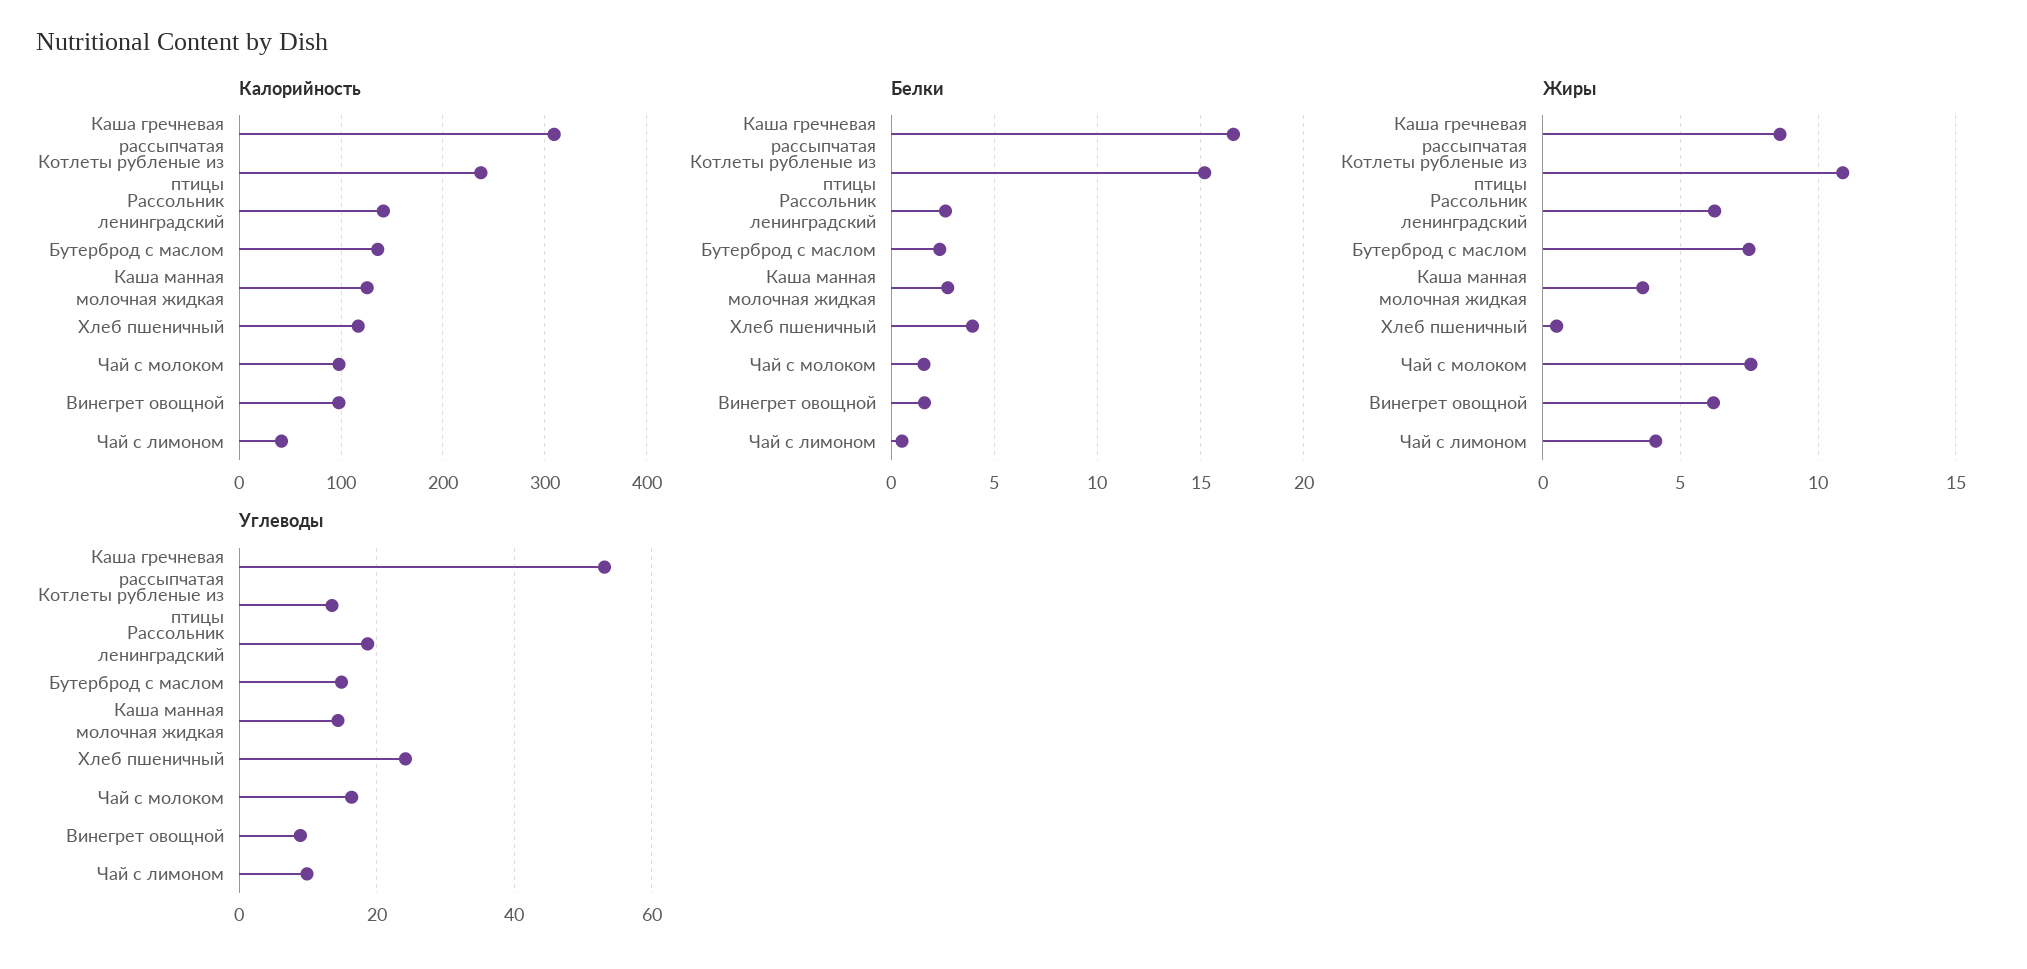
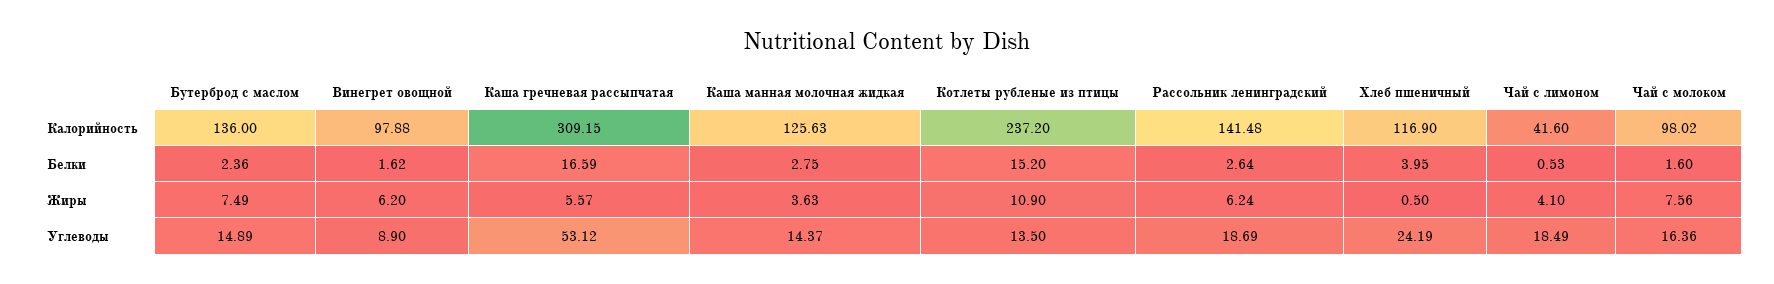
Жиры, Каша гречневая рассыпчатая: 8.5 -> 5.57
Углеводы, Чай с лимоном: 10 -> 18.49

